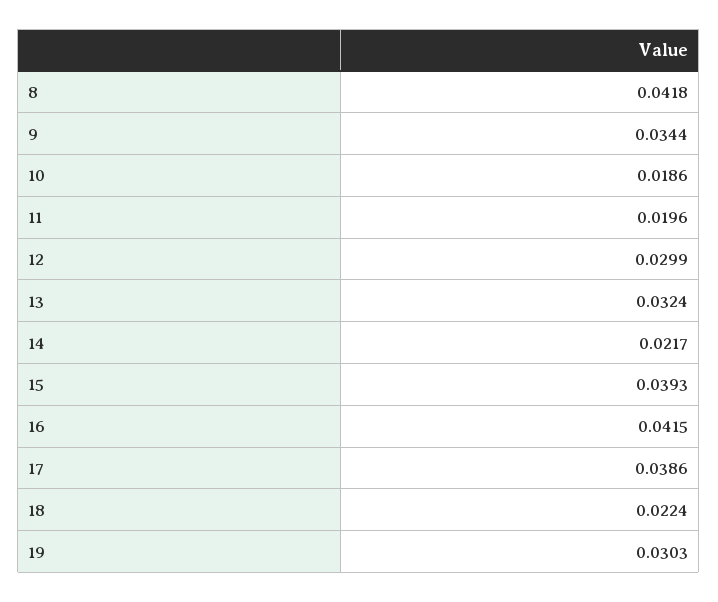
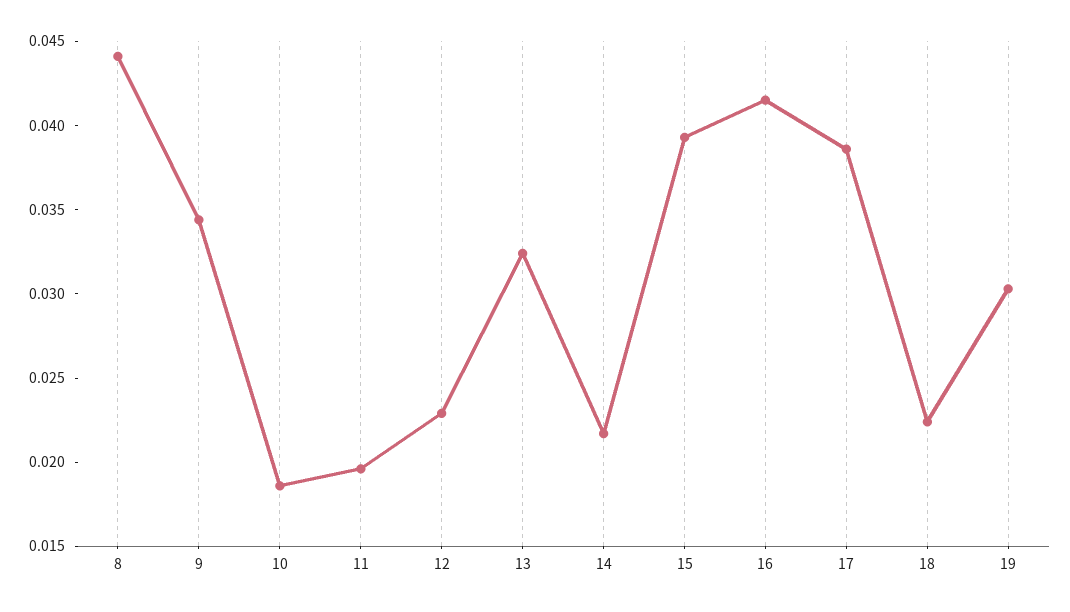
8: 0.0418 -> 0.044
12: 0.0299 -> 0.023

